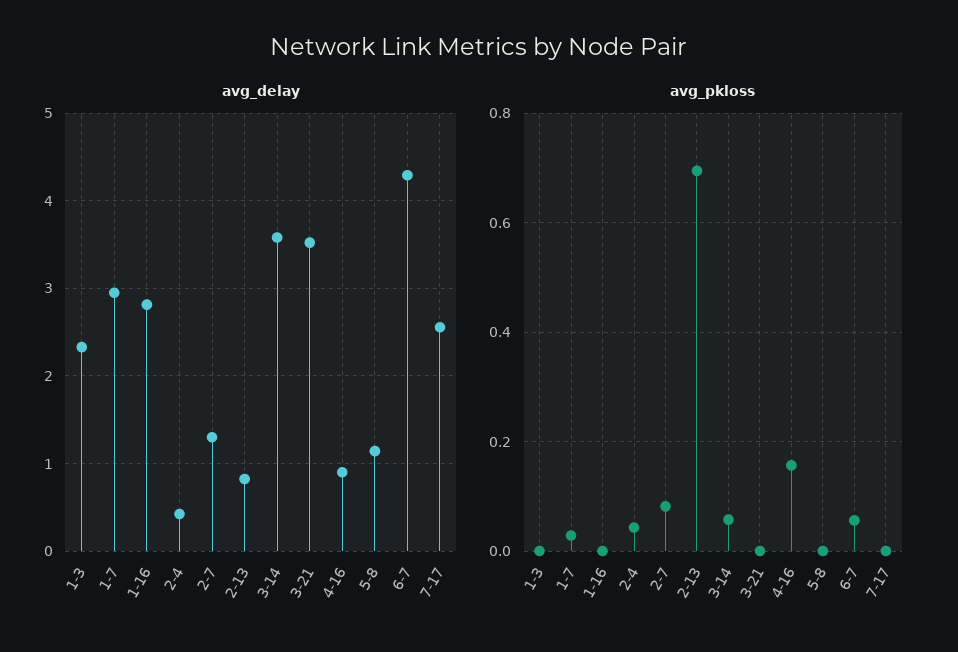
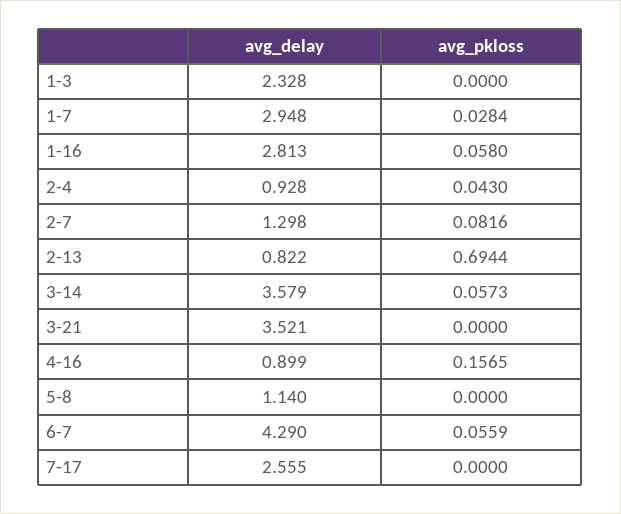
avg_delay, 2-4: 0.4 -> 0.928
avg_pkloss, 1-16: 0 -> 0.058

